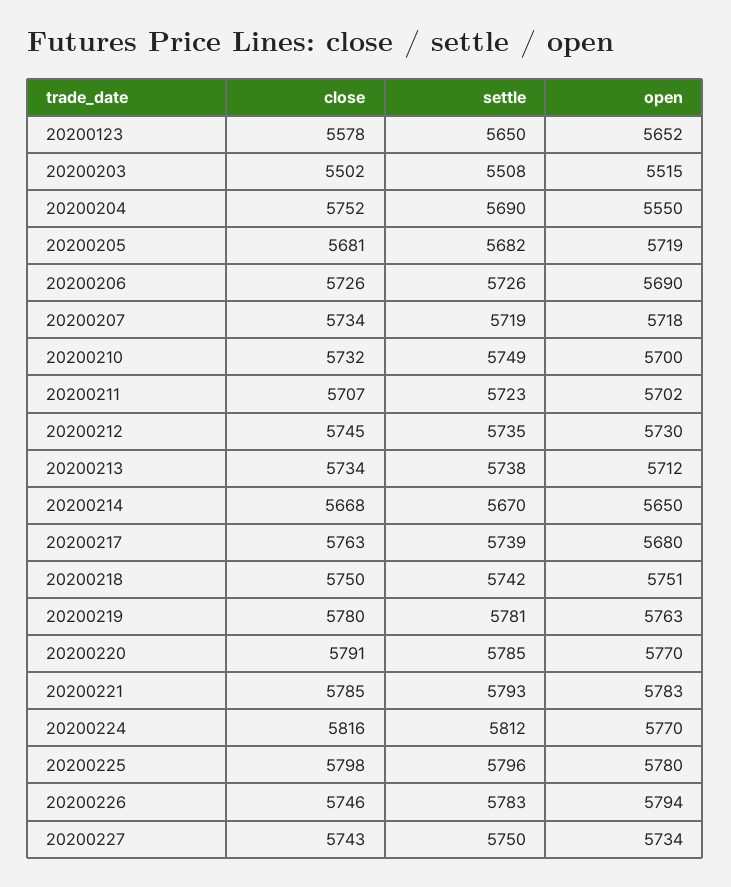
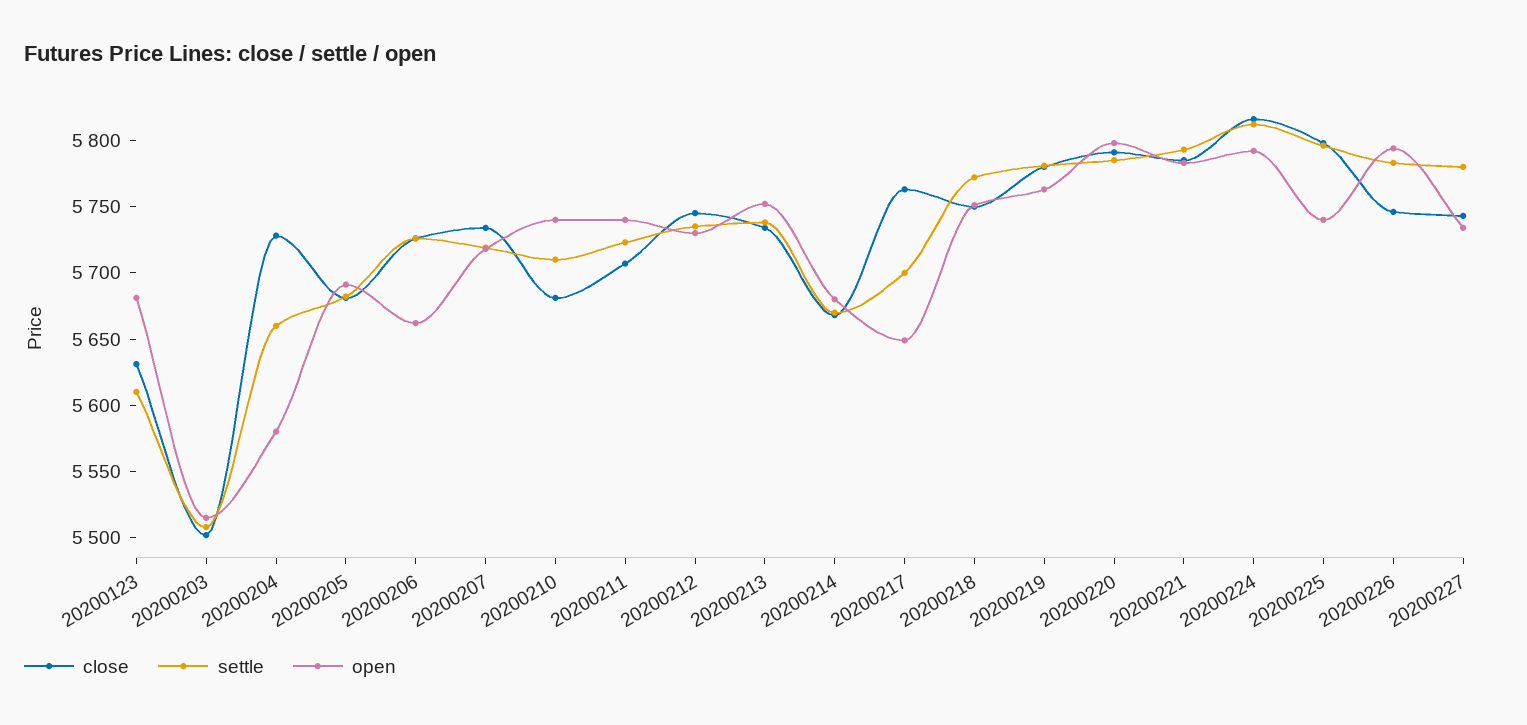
close, 20200123: 5578 -> 5630
settle, 20200123: 5650 -> 5610
open, 20200123: 5652 -> 5680
close, 20200204: 5752 -> 5730
settle, 20200204: 5690 -> 5660
open, 20200204: 5550 -> 5580
open, 20200205: 5719 -> 5690
open, 20200206: 5690 -> 5660
close, 20200210: 5732 -> 5680
settle, 20200210: 5749 -> 5710
open, 20200210: 5700 -> 5740
open, 20200211: 5702 -> 5740
open, 20200213: 5712 -> 5750
open, 20200214: 5650 -> 5680
settle, 20200217: 5739 -> 5700
open, 20200217: 5680 -> 5650
settle, 20200218: 5742 -> 5770
open, 20200220: 5770 -> 5800
open, 20200224: 5770 -> 5790
open, 20200225: 5780 -> 5740
settle, 20200227: 5750 -> 5780

